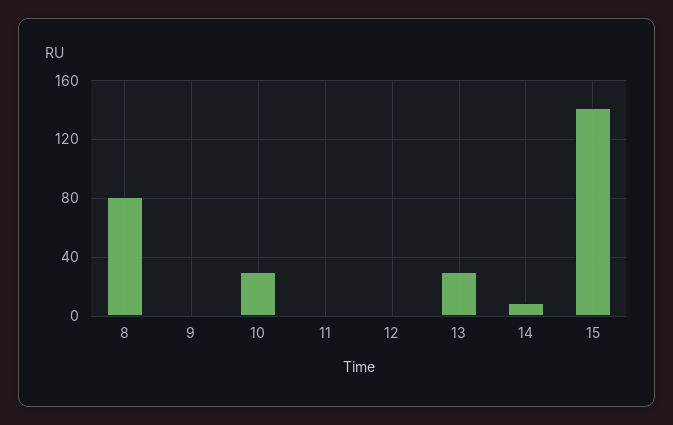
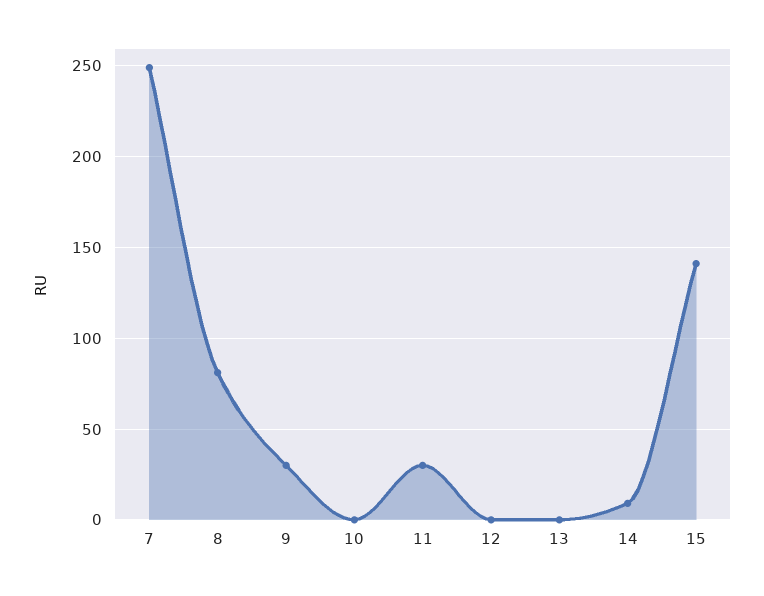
9: 0 -> 30
10: 30 -> 0
11: 0 -> 30
13: 30 -> 0
7: none -> 250

